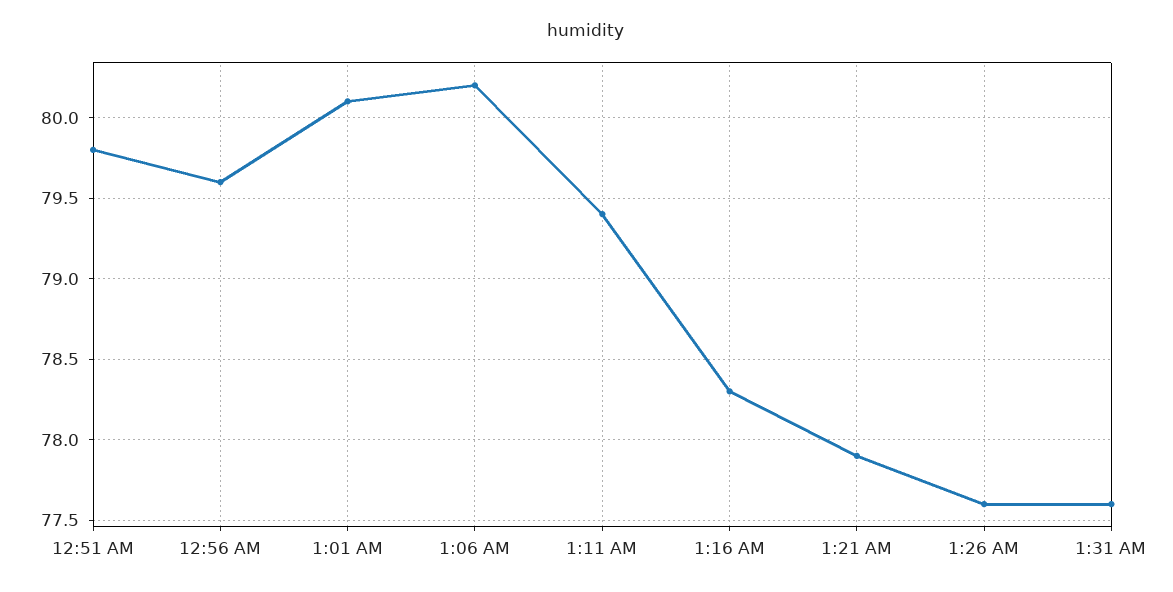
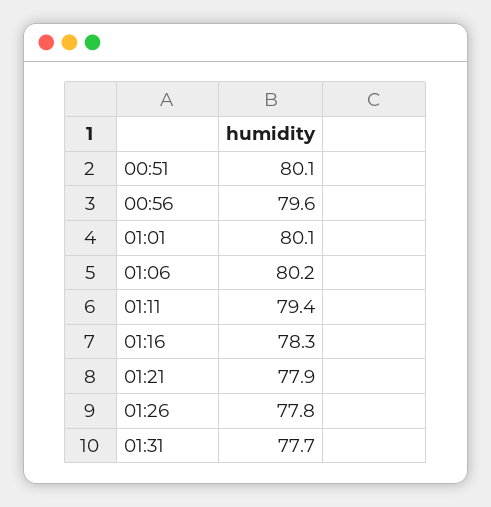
12:51 AM: 79.8 -> 80.1
1:26 AM: 77.6 -> 77.8
1:31 AM: 77.6 -> 77.7

